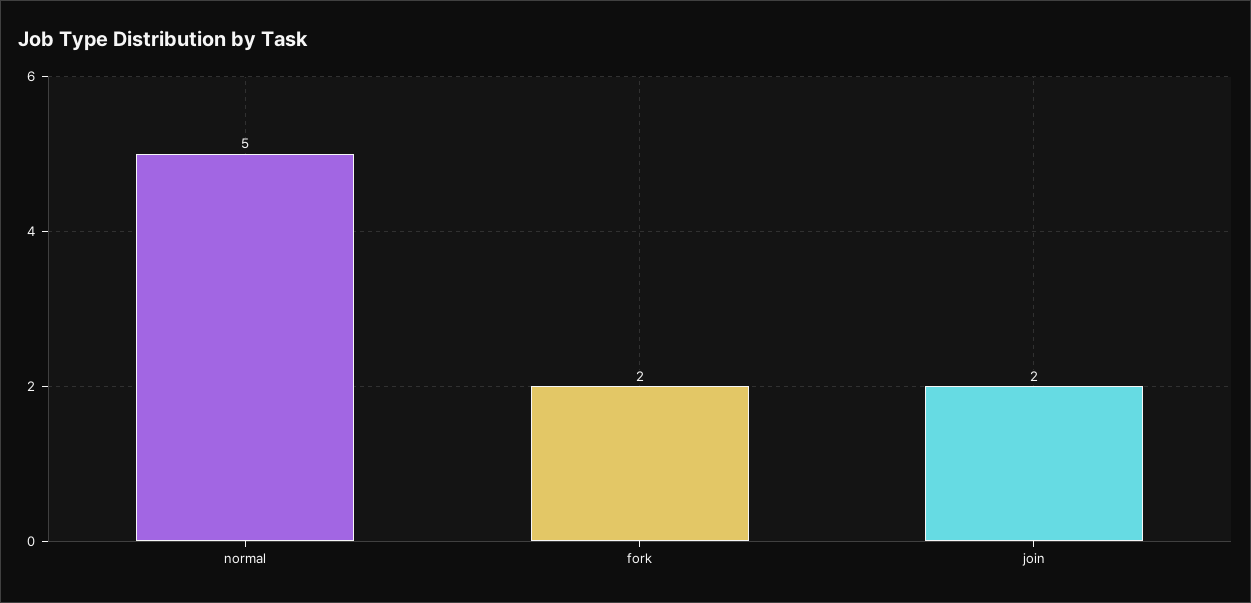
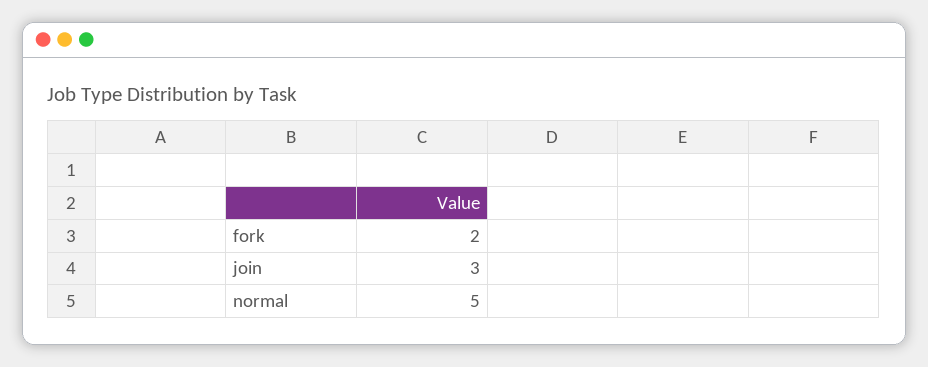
join: 2 -> 3

